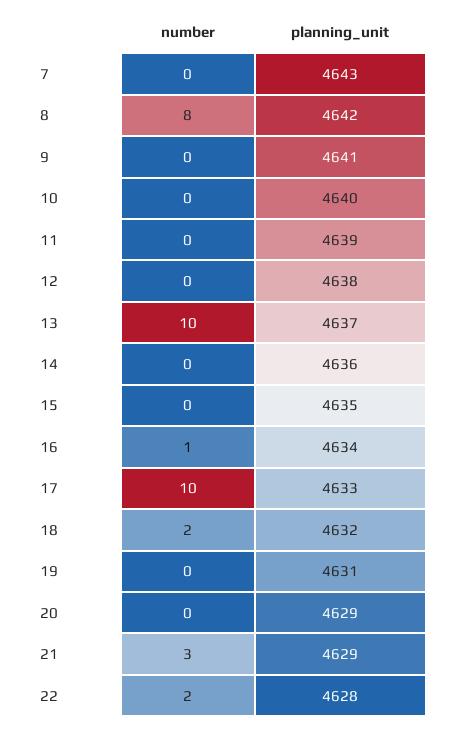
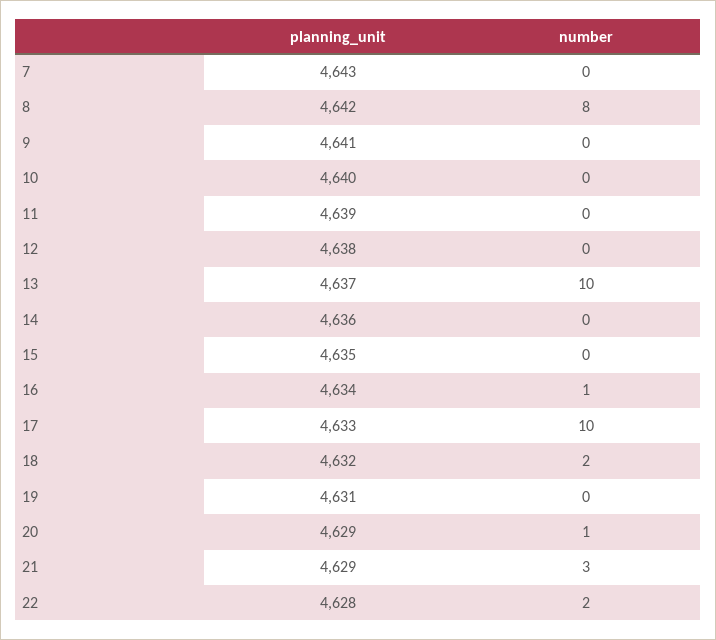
number, 20: 0 -> 1

